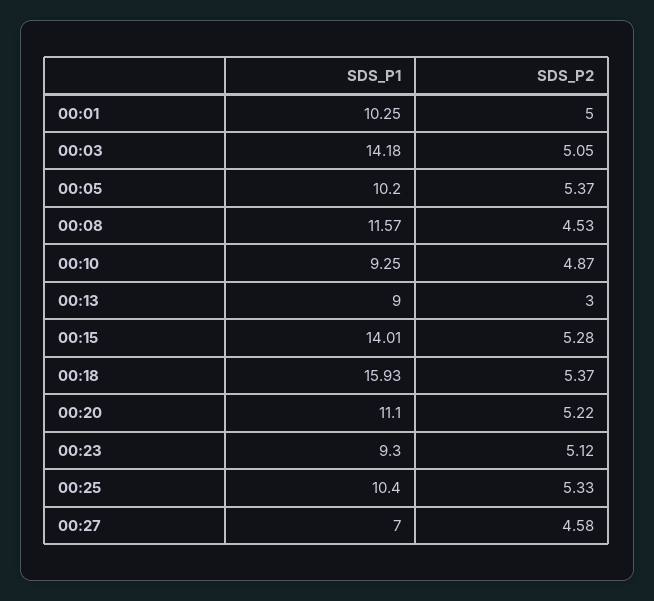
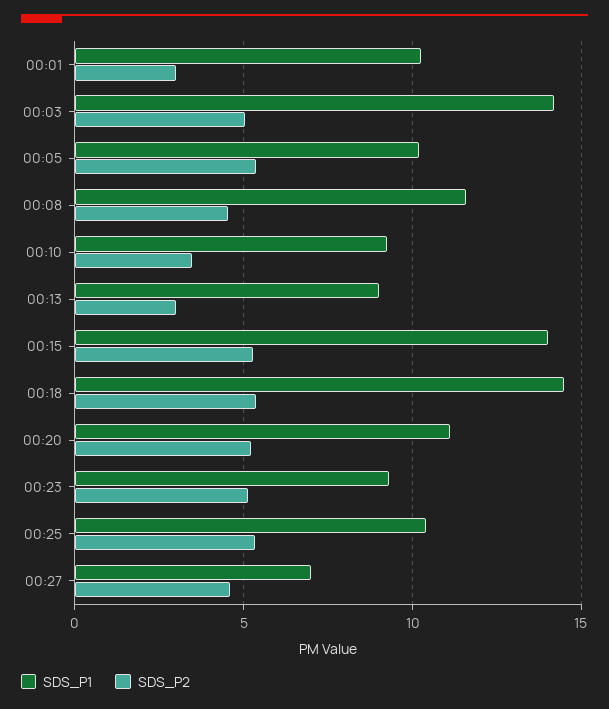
SDS_P2, 00:01: 5 -> 3
SDS_P2, 00:10: 4.87 -> 3.5
SDS_P1, 00:18: 15.93 -> 14.5

